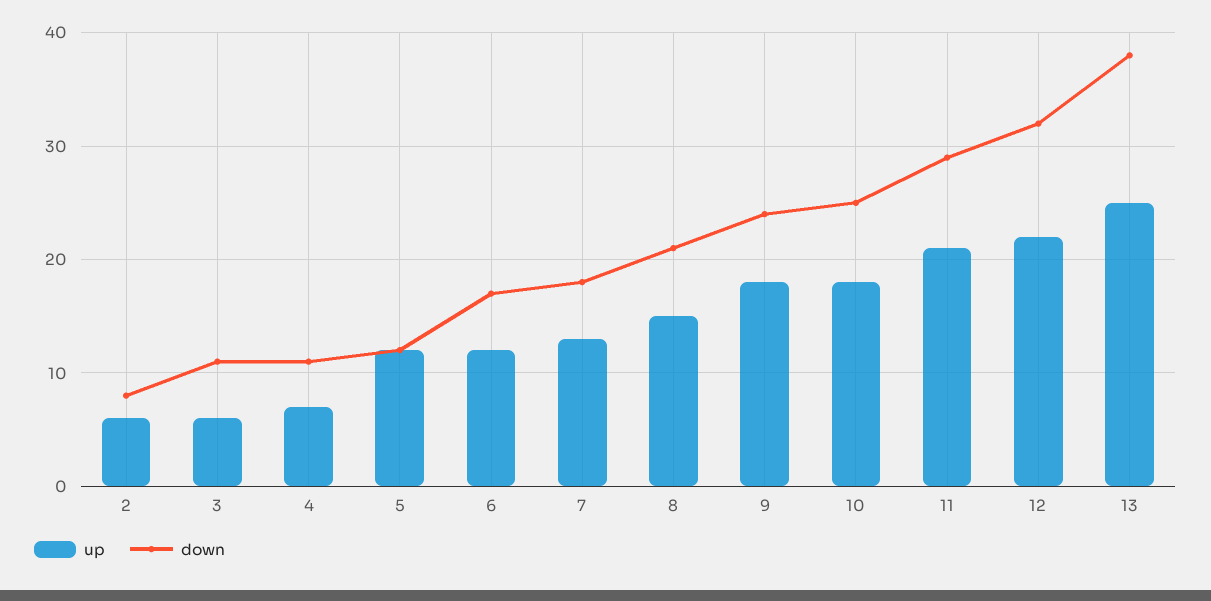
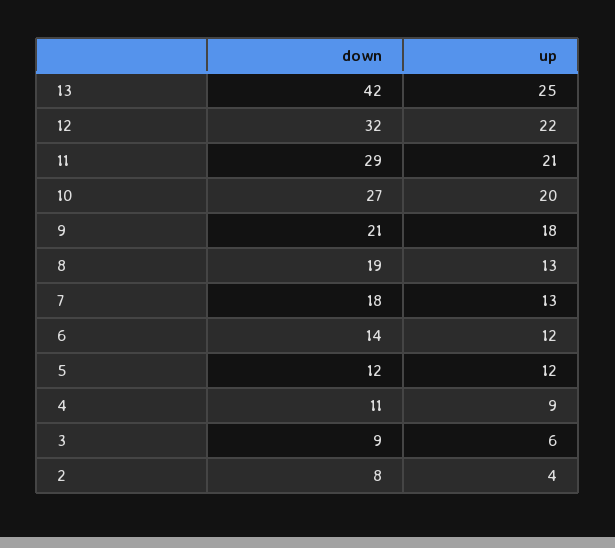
up, 2: 6 -> 4
down, 3: 11 -> 9
up, 4: 7 -> 9
down, 6: 17 -> 14
up, 8: 15 -> 13
down, 8: 21 -> 19
down, 9: 24 -> 21
up, 10: 18 -> 20
down, 10: 25 -> 27
down, 13: 38 -> 42

